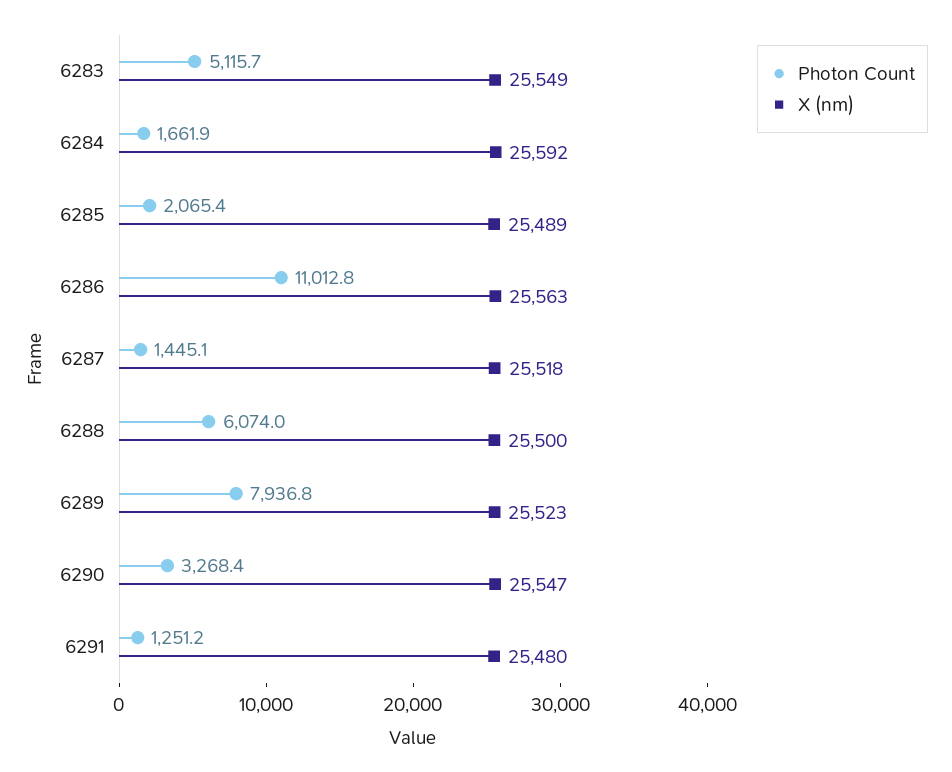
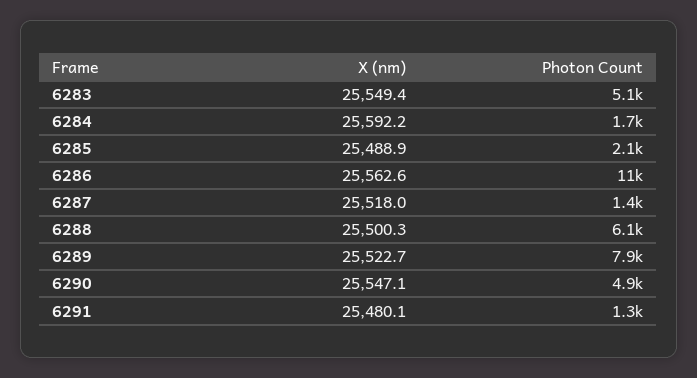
Photon Count, 6290: 3268.4 -> 4900

